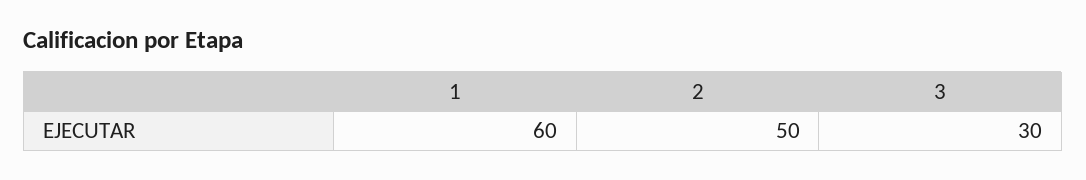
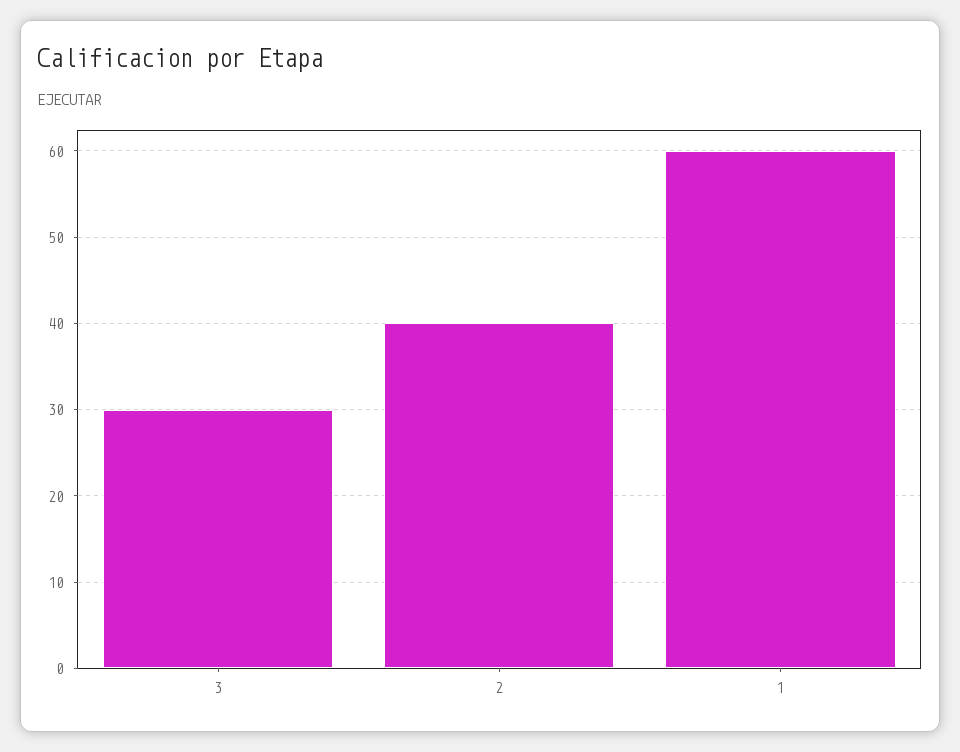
2: 50 -> 40

